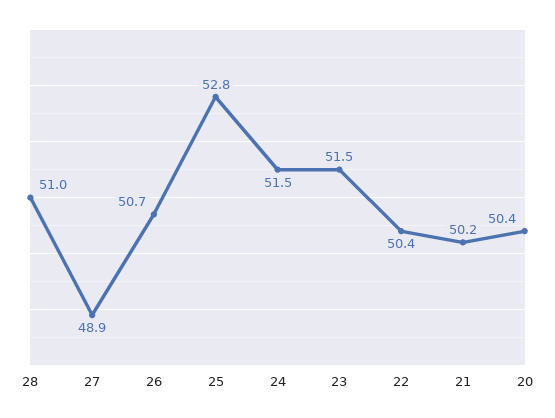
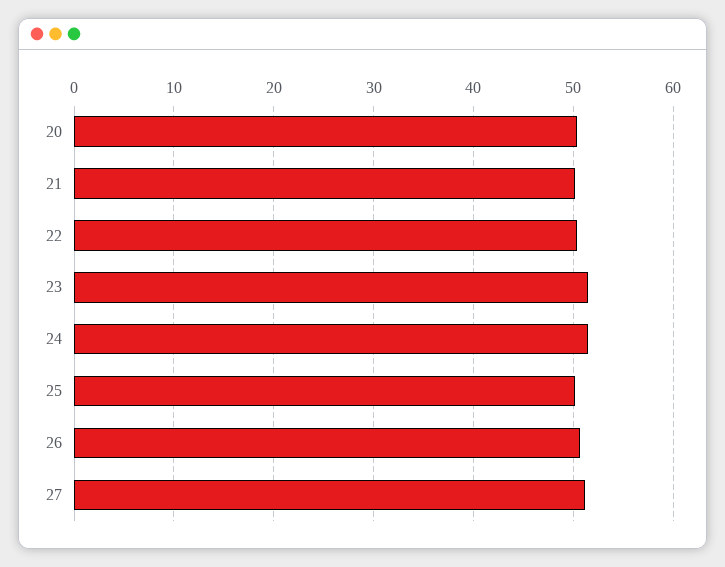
28: 51 -> none
27: 48.9 -> 51
25: 52.8 -> 50

